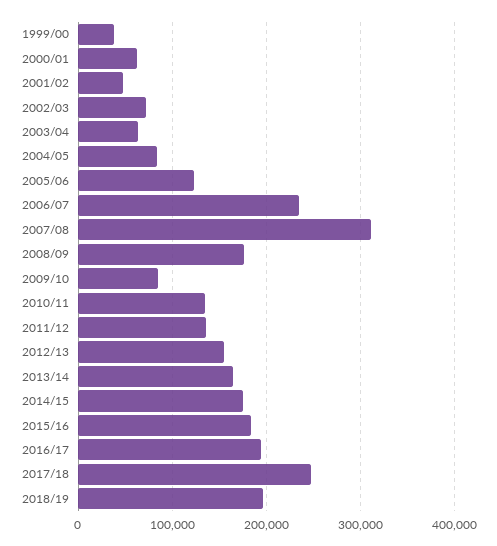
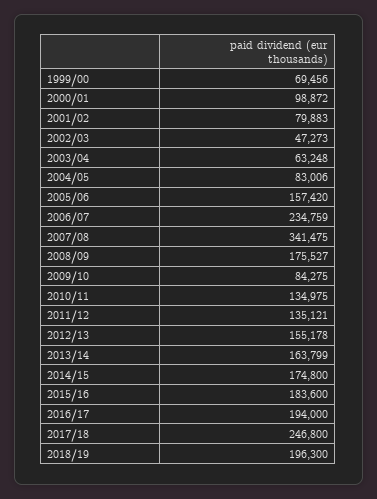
1999/00: 40000 -> 69456
2000/01: 60000 -> 98872
2001/02: 50000 -> 79883
2002/03: 70000 -> 47273
2005/06: 120000 -> 157420
2007/08: 310000 -> 341475

